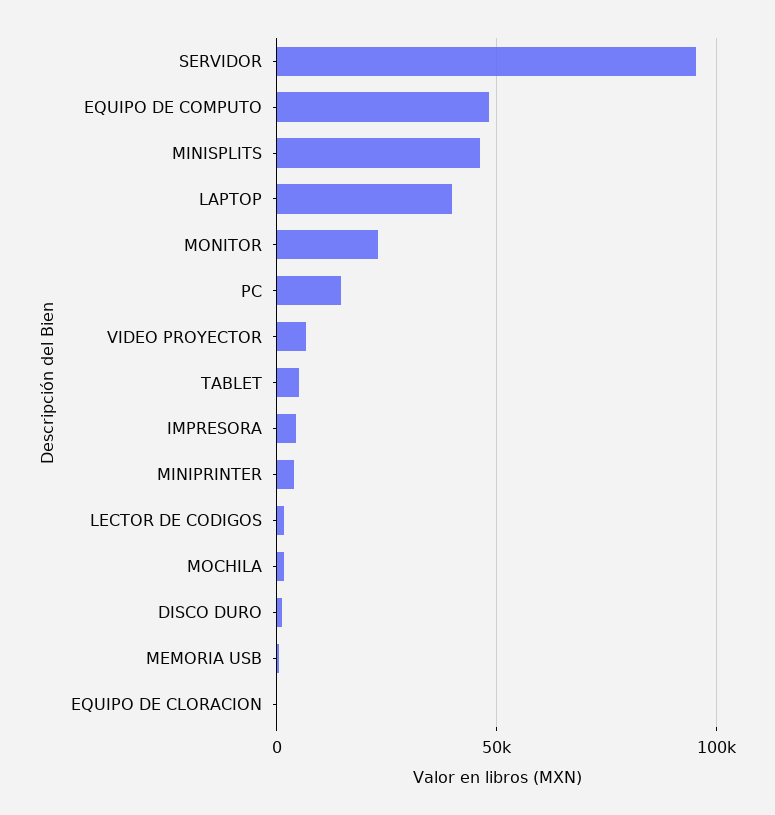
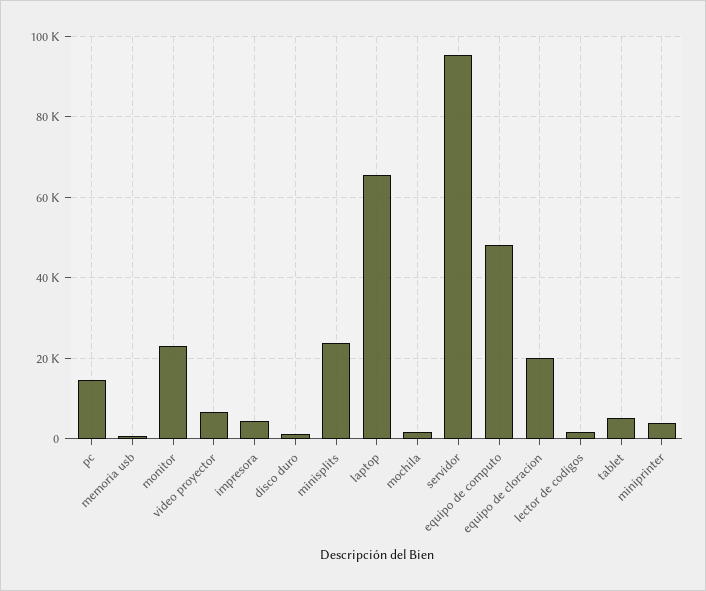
MINISPLITS: 45000 -> 24000
LAPTOP: 40000 -> 66000
EQUIPO DE CLORACION: 0 -> 20000

